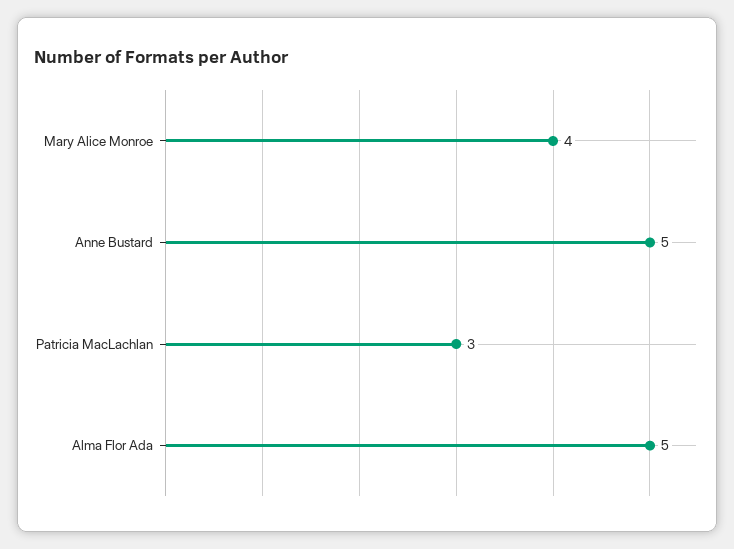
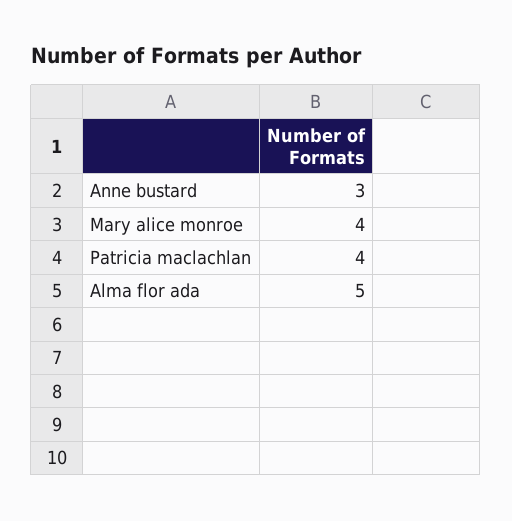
Anne Bustard: 5 -> 3
Patricia MacLachlan: 3 -> 4

